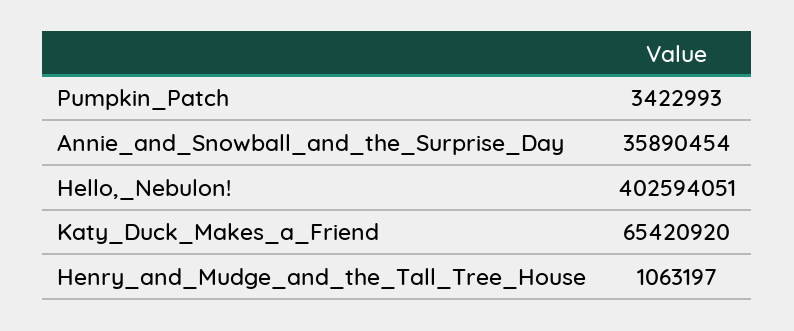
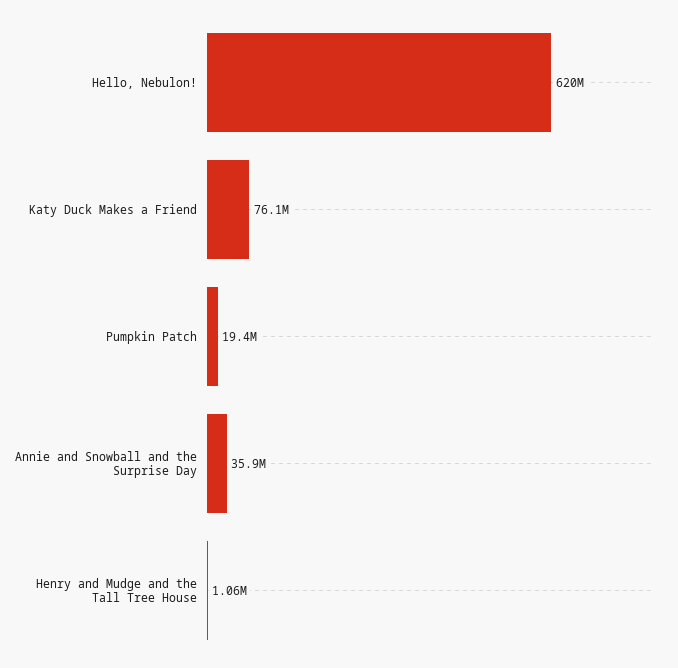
Pumpkin_Patch: 3422993 -> 19400000
Hello,_Nebulon!: 402594051 -> 620000000
Katy_Duck_Makes_a_Friend: 65420920 -> 76100000

